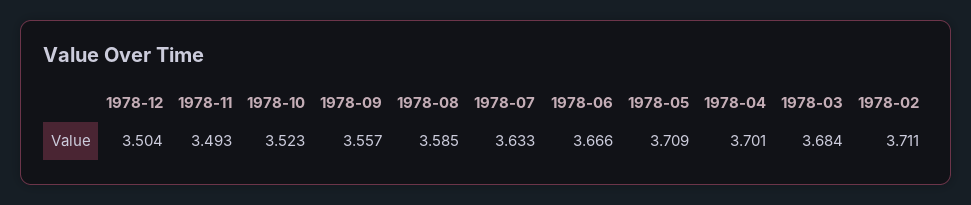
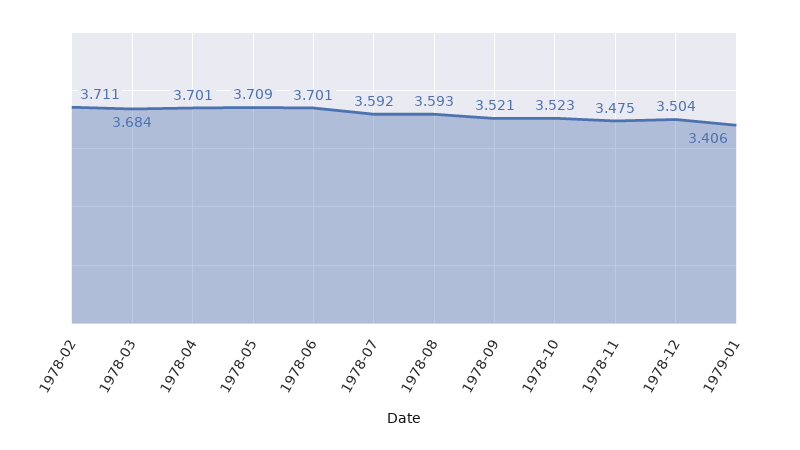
1978-11: 3.493 -> 3.475
1978-09: 3.557 -> 3.521
1978-08: 3.585 -> 3.593
1978-07: 3.633 -> 3.592
1978-06: 3.666 -> 3.701
1979-01: none -> 3.406

